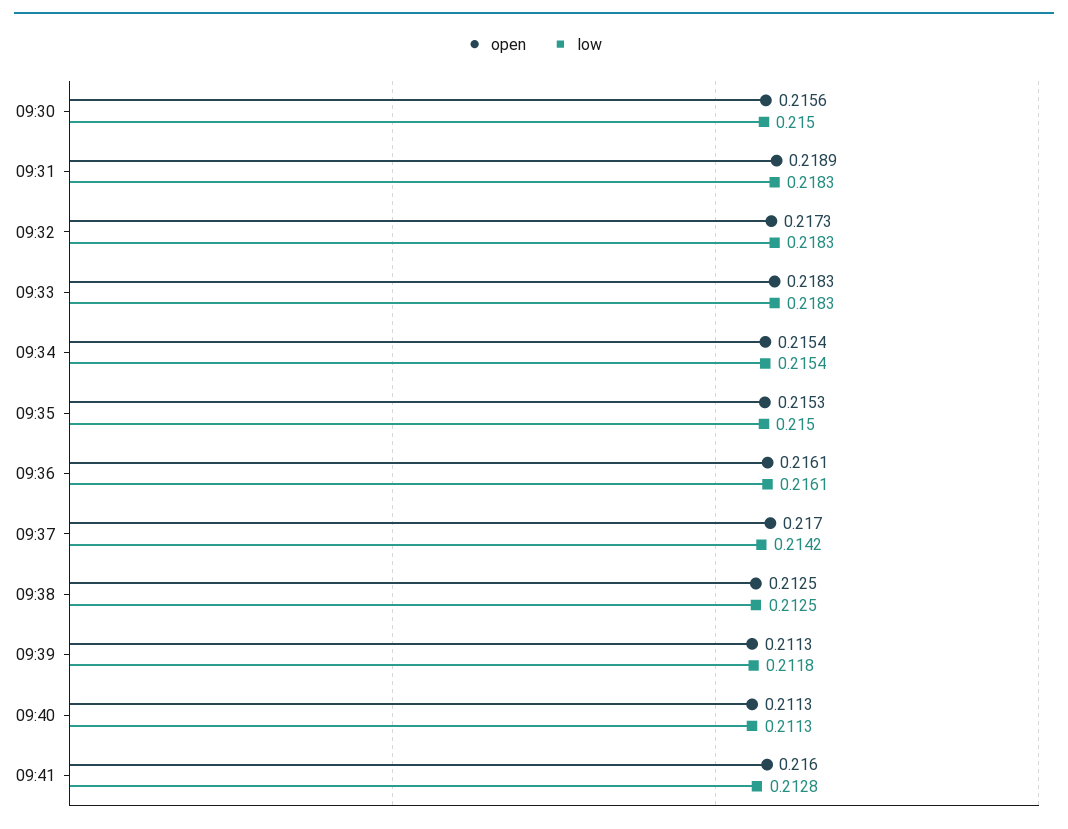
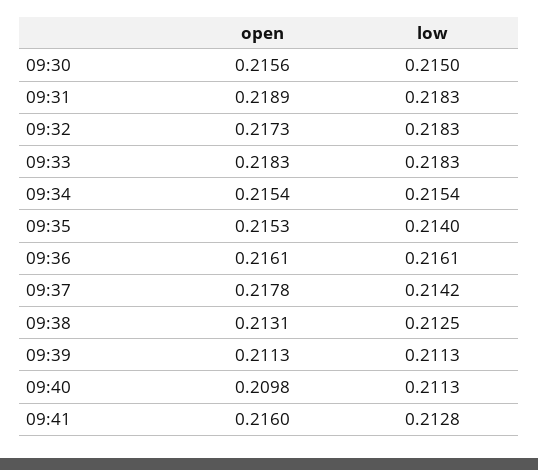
low, 09:35: 0.215 -> 0.214
open, 09:37: 0.217 -> 0.2178
open, 09:38: 0.2125 -> 0.2131
low, 09:39: 0.2118 -> 0.2113
open, 09:40: 0.2113 -> 0.2098

